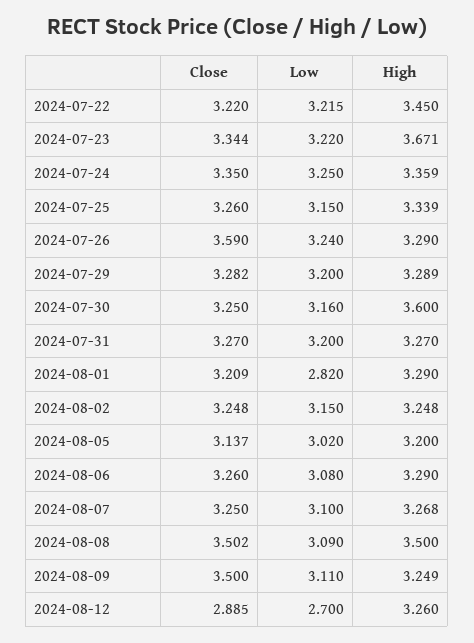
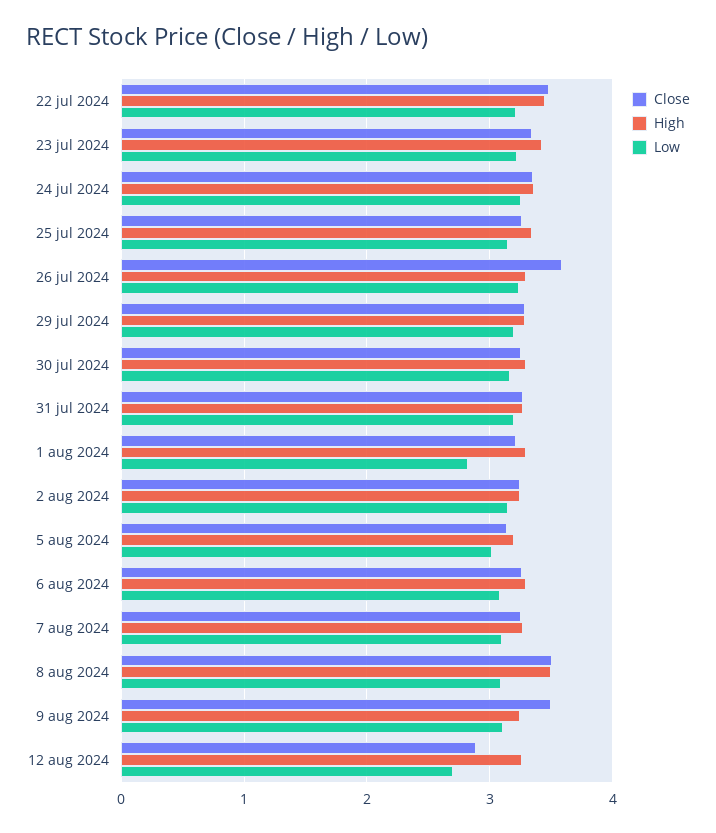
Close, 2024-07-22: 3.22 -> 3.5
High, 2024-07-23: 3.671 -> 3.4
High, 2024-07-30: 3.6 -> 3.3

